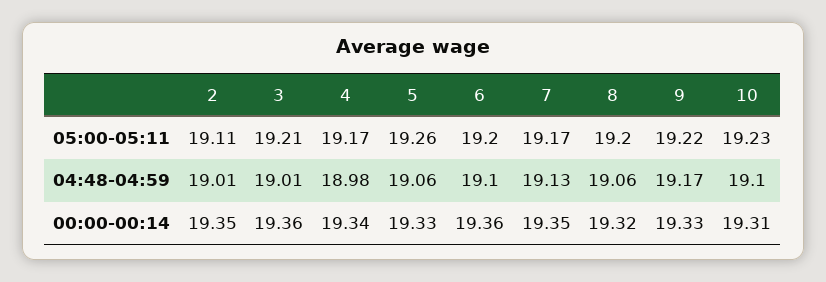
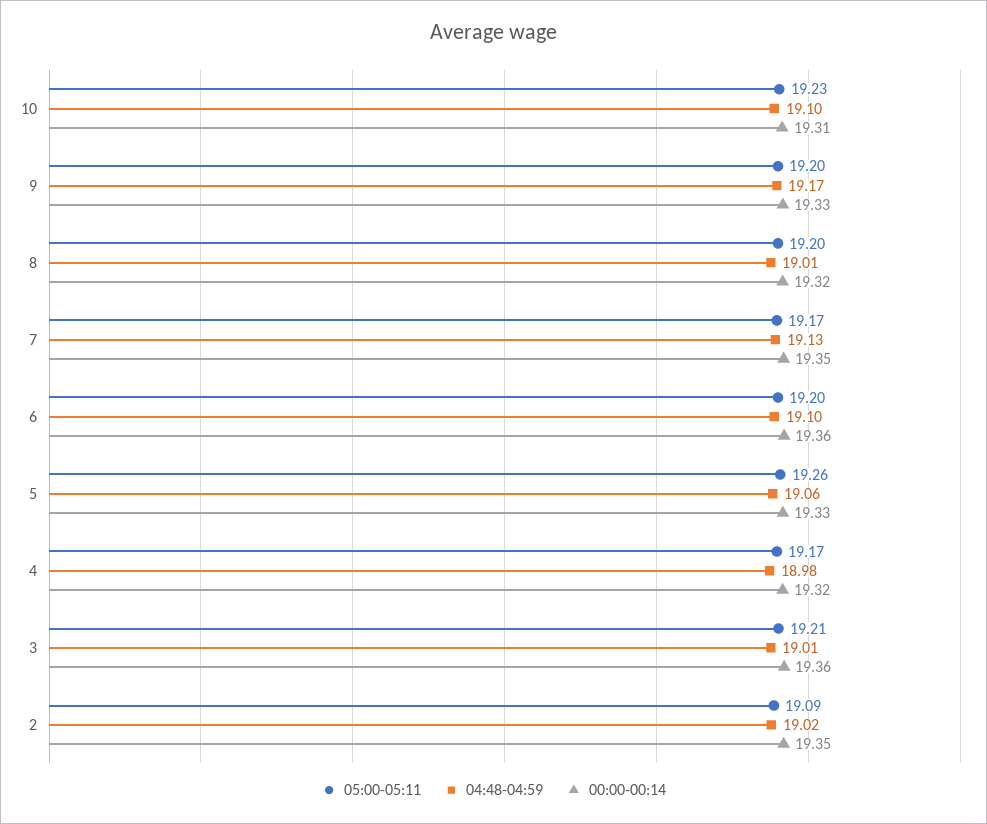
05:00-05:11, 2: 19.11 -> 19.09
05:00-05:11, 9: 19.22 -> 19.2
04:48-04:59, 2: 19.01 -> 19.02
04:48-04:59, 8: 19.06 -> 19.01
00:00-00:14, 4: 19.34 -> 19.32

